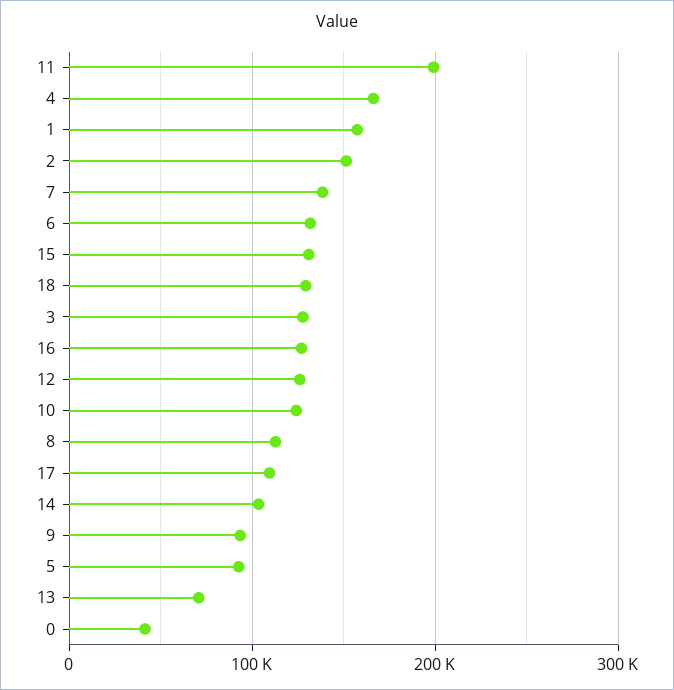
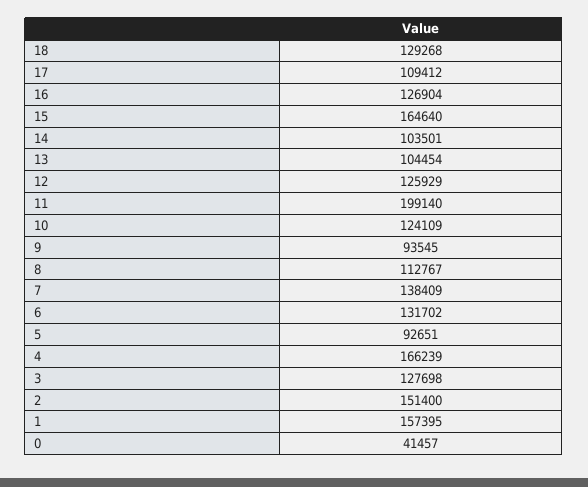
15: 130000 -> 164640
13: 70000 -> 104454

